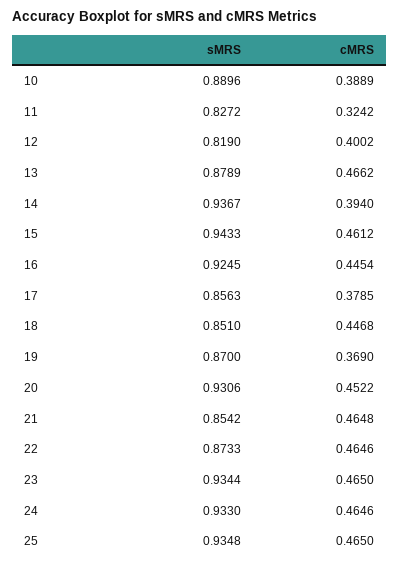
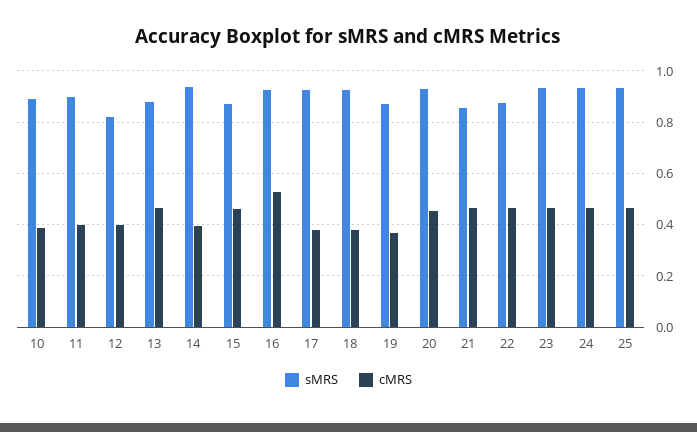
sMRS, 11: 0.8272 -> 0.9
cMRS, 11: 0.3242 -> 0.4
sMRS, 15: 0.9433 -> 0.875
cMRS, 16: 0.4454 -> 0.525
sMRS, 17: 0.8563 -> 0.925
sMRS, 18: 0.851 -> 0.925
cMRS, 18: 0.4468 -> 0.375

